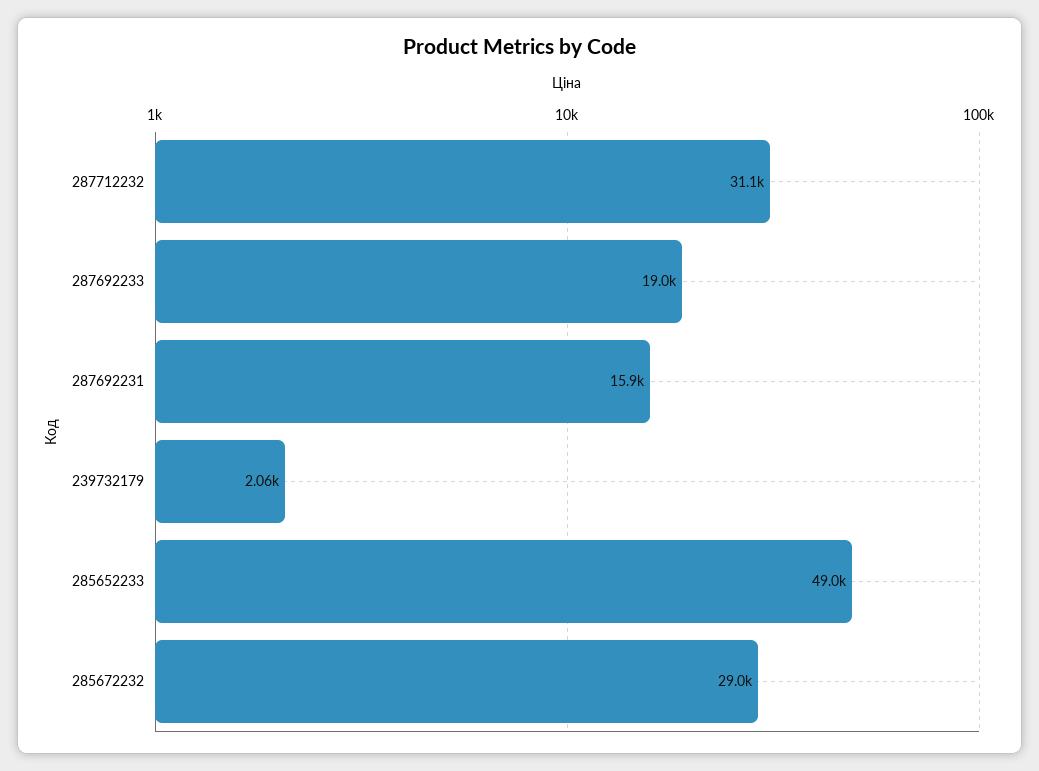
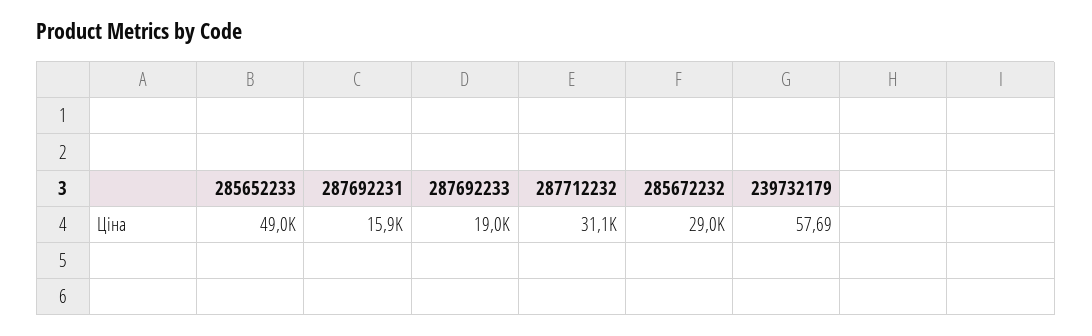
239732179: 2060 -> 57.69

